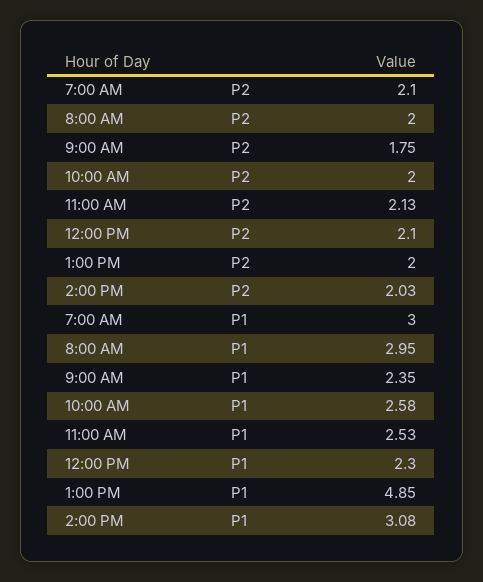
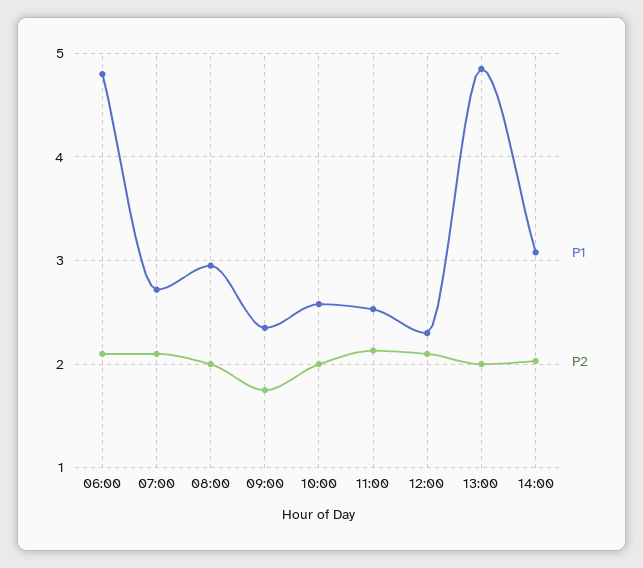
P1, 7:00 AM: 3 -> 2.7
P1, 06:00: none -> 4.8
P2, 06:00: none -> 2.1

